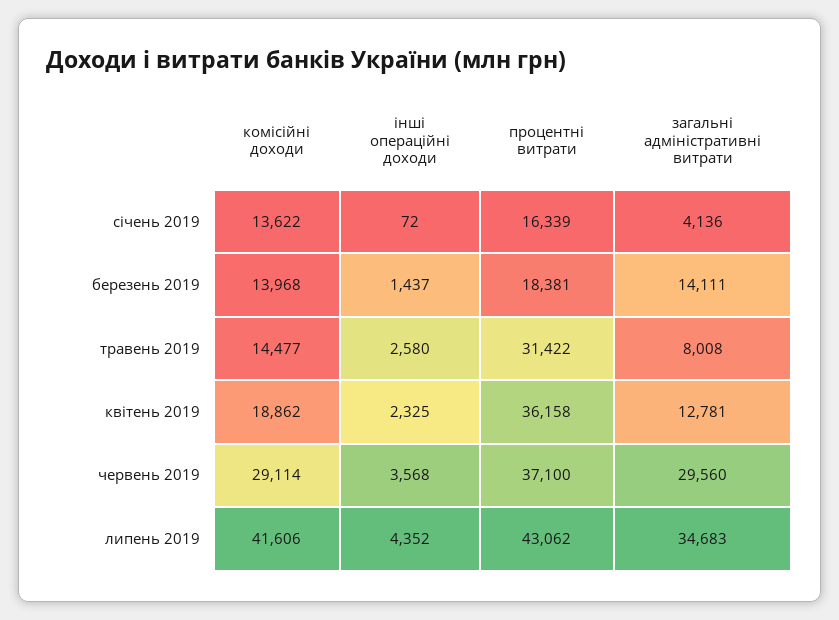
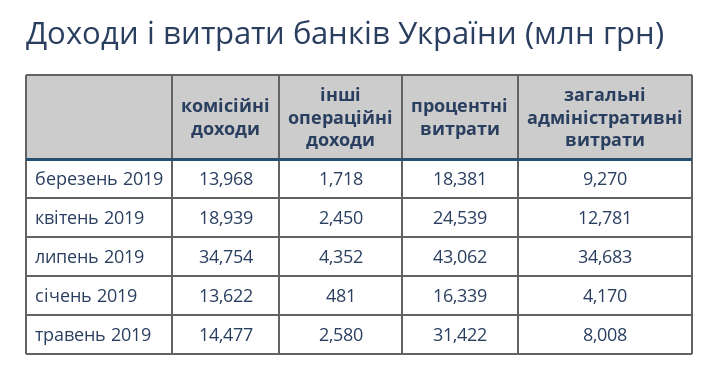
інші операційні доходи, січень 2019: 72 -> 481
загальні адміністративні витрати, січень 2019: 4136 -> 4170
інші операційні доходи, березень 2019: 1437 -> 1718
загальні адміністративні витрати, березень 2019: 14111 -> 9270
комісійні доходи, квітень 2019: 18862 -> 18939
інші операційні доходи, квітень 2019: 2325 -> 2450
процентні витрати, квітень 2019: 36158 -> 24539
комісійні доходи, червень 2019: 29114 -> none
інші операційні доходи, червень 2019: 3568 -> none
процентні витрати, червень 2019: 37100 -> none
загальні адміністративні витрати, червень 2019: 29560 -> none
комісійні доходи, липень 2019: 41606 -> 34754

